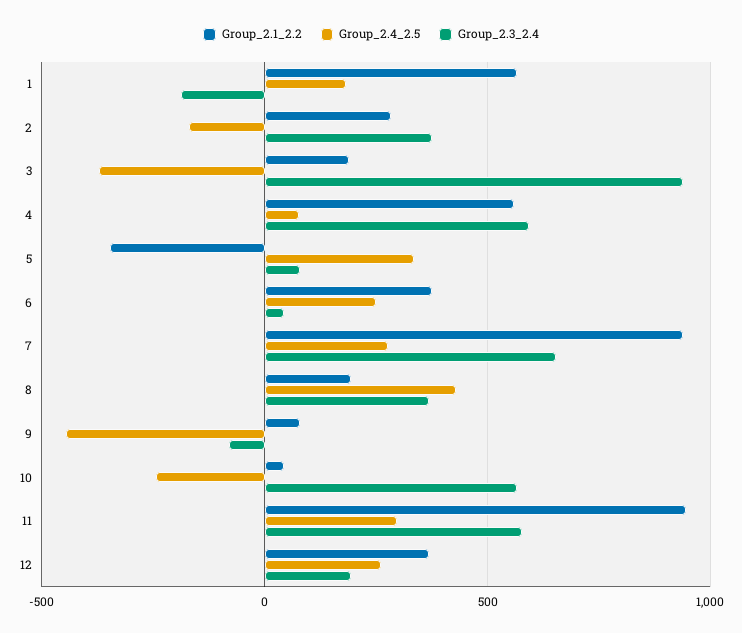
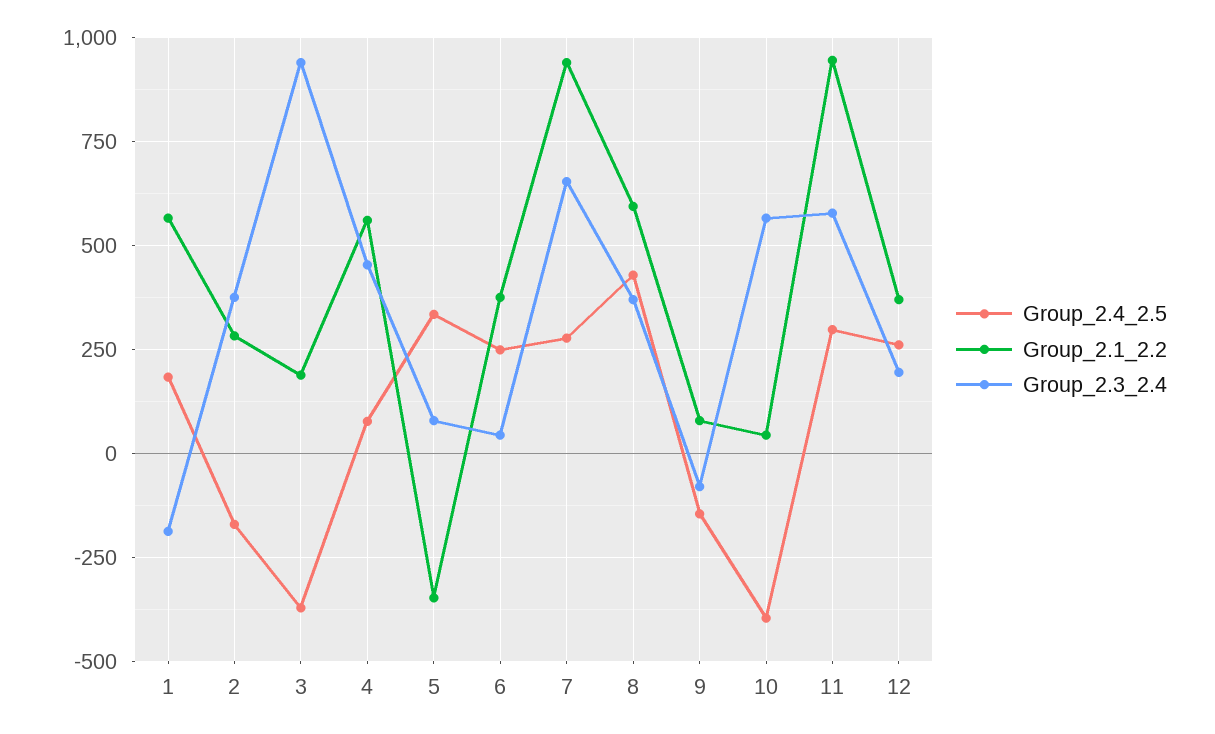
Group_2.3_2.4, 4: 600 -> 450
Group_2.1_2.2, 8: 200 -> 600
Group_2.4_2.5, 9: -450 -> -150
Group_2.4_2.5, 10: -250 -> -400

